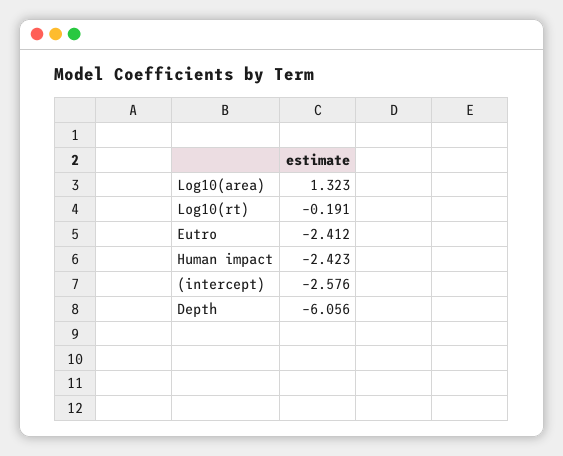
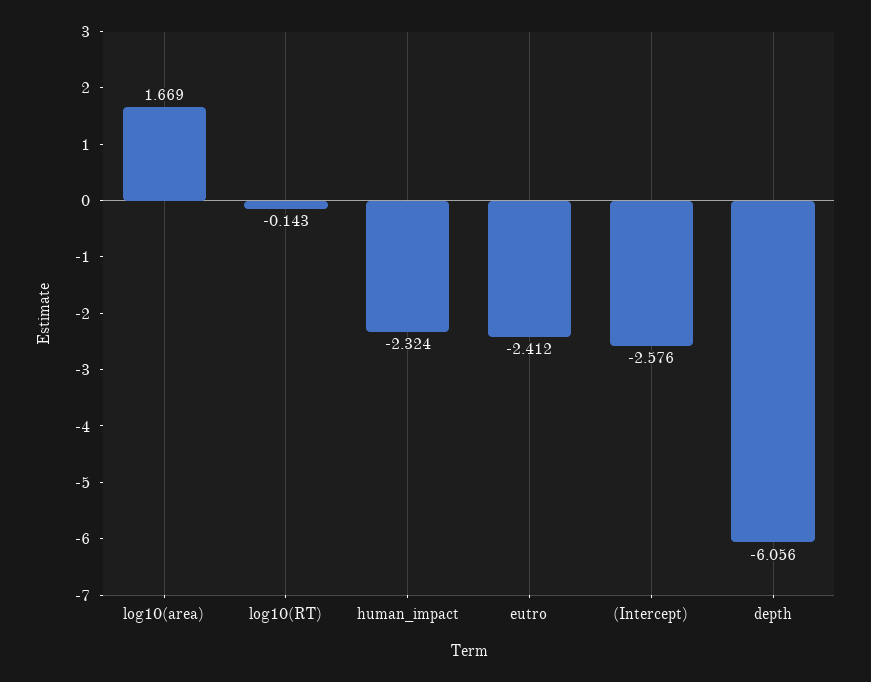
Log10(area): 1.323 -> 1.669
Log10(rt): -0.191 -> -0.143
Human impact: -2.423 -> -2.324

